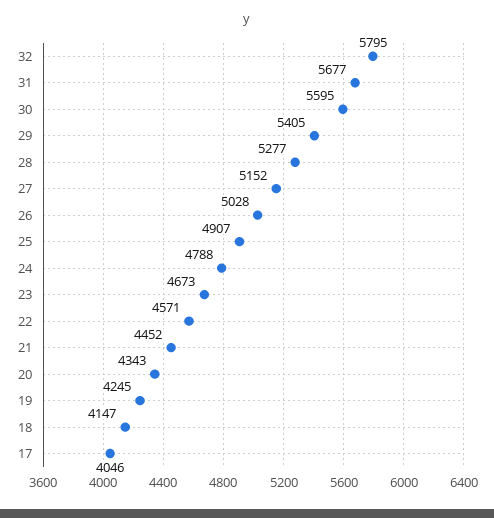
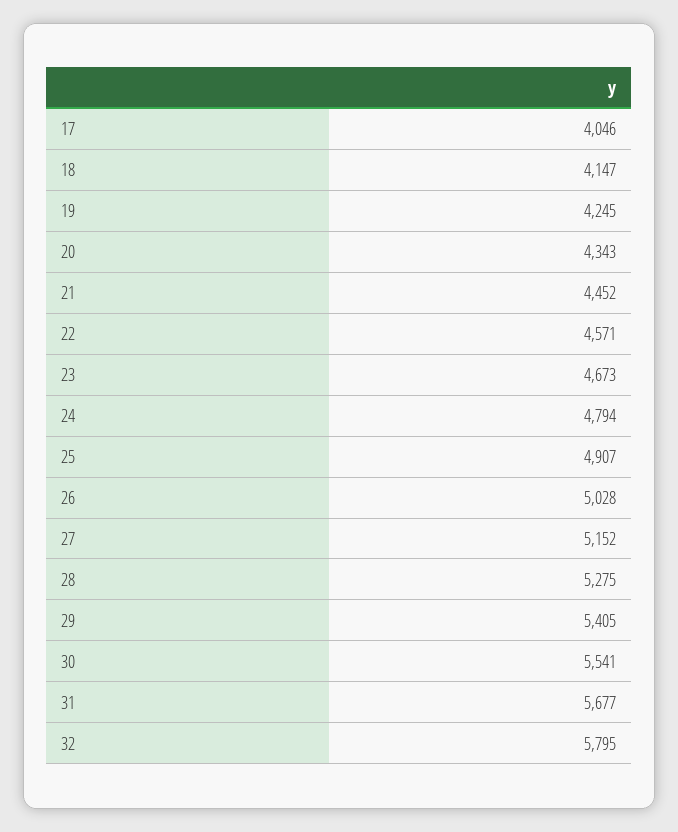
30: 5595 -> 5541
28: 5277 -> 5275
24: 4788 -> 4794

